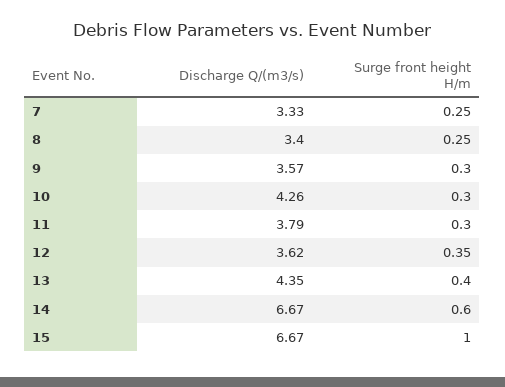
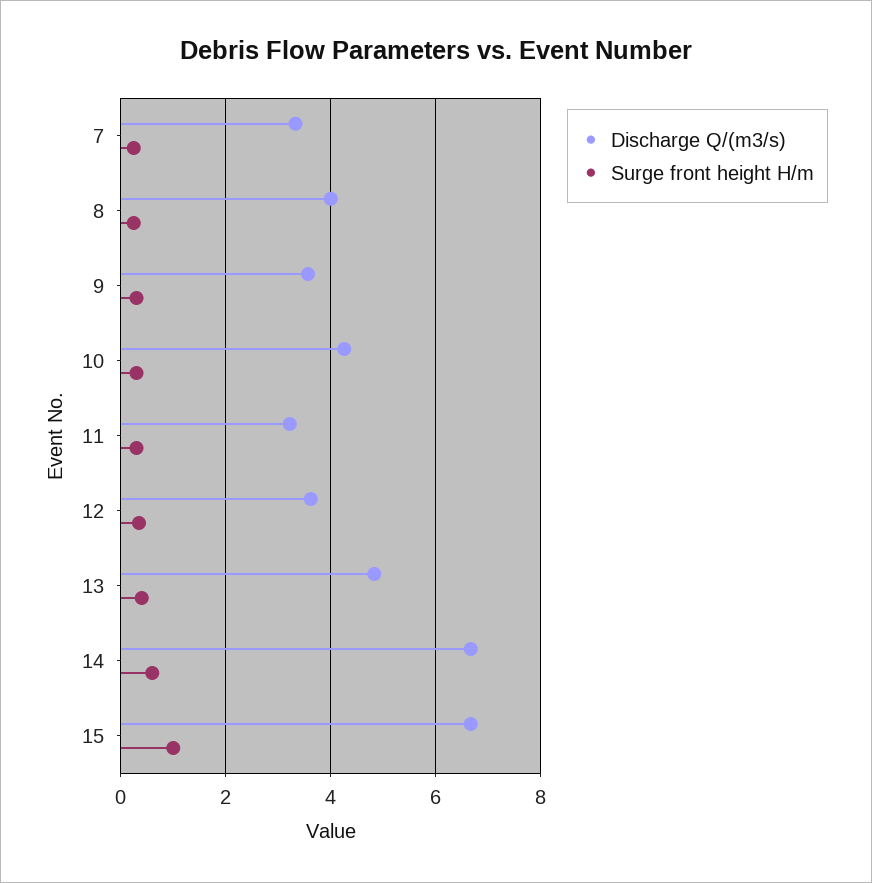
Discharge Q/(m3/s), 8: 3.4 -> 4
Discharge Q/(m3/s), 11: 3.79 -> 3.2
Discharge Q/(m3/s), 13: 4.35 -> 4.8

